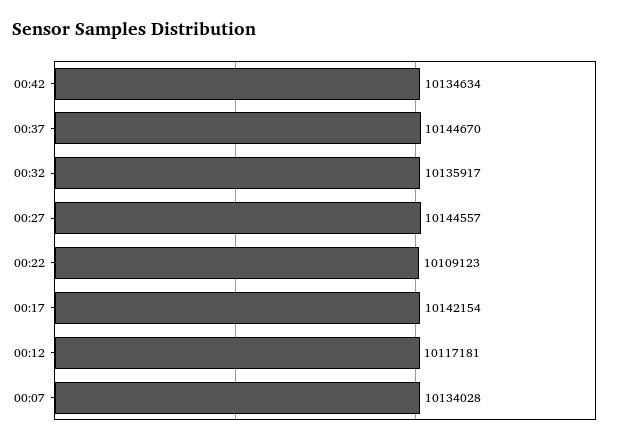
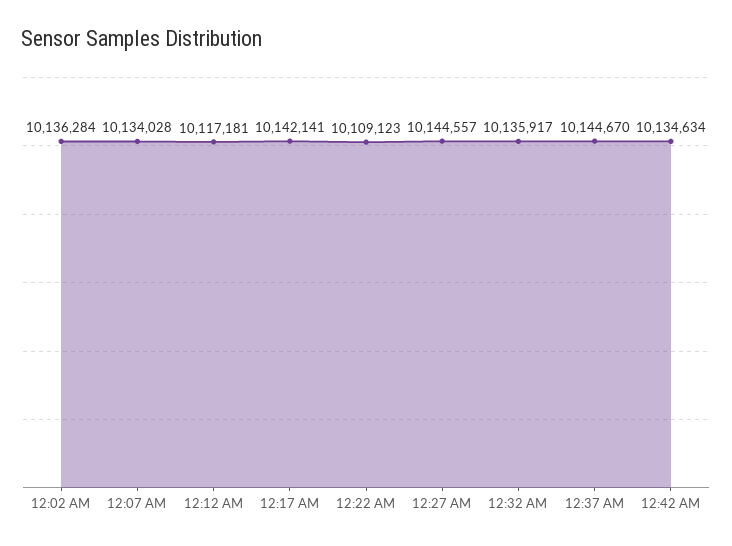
00:17: 10142154 -> 10142141
12:02 AM: none -> 10136284

